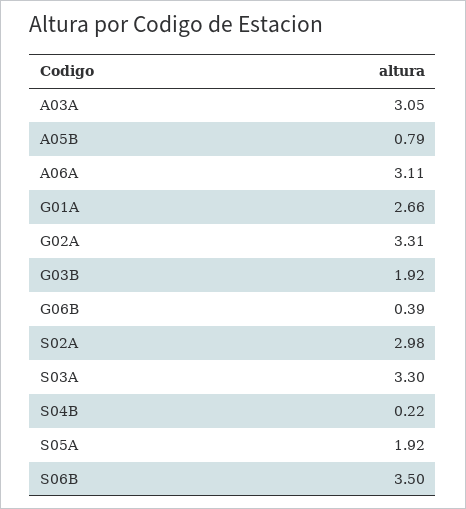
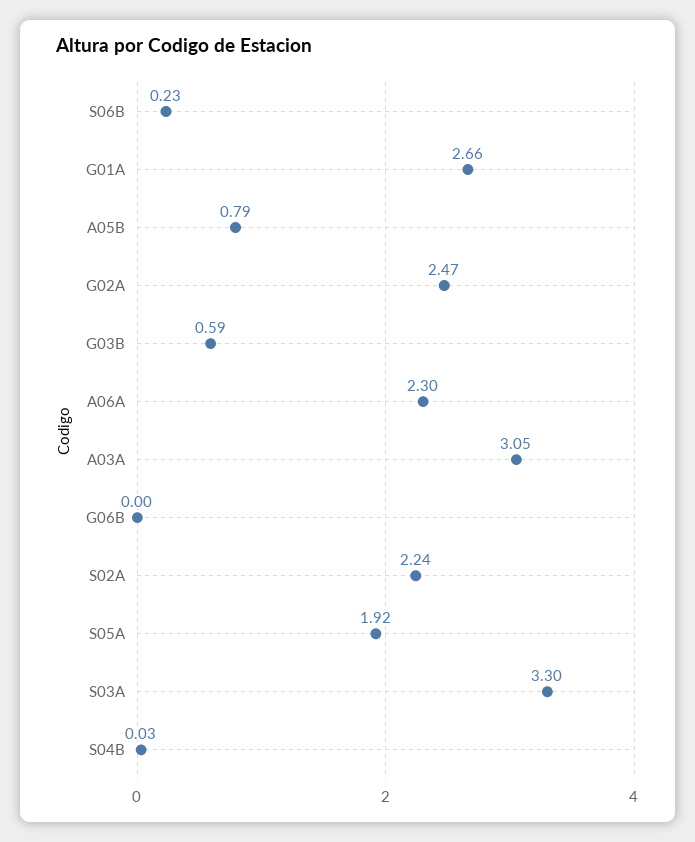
A06A: 3.11 -> 2.3
G02A: 3.31 -> 2.47
G03B: 1.92 -> 0.59
G06B: 0.39 -> 0
S02A: 2.98 -> 2.24
S04B: 0.22 -> 0.03
S06B: 3.5 -> 0.23

